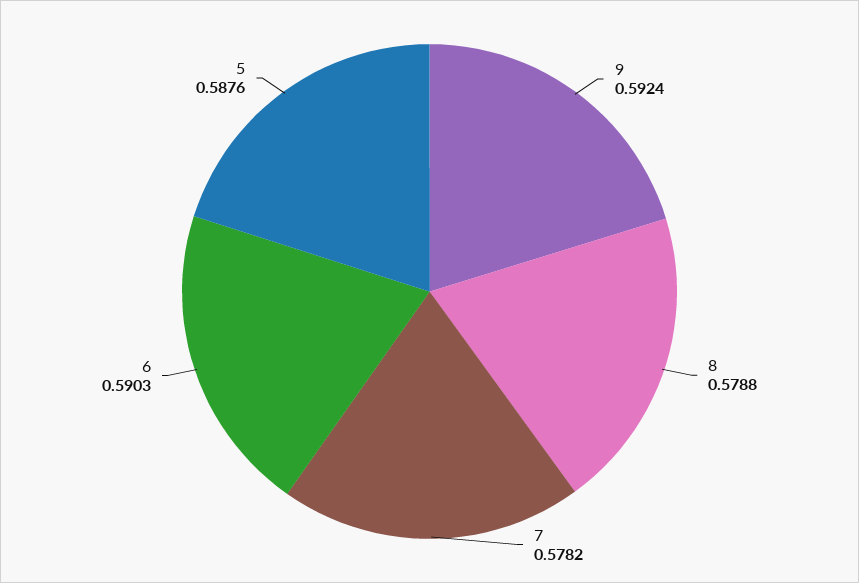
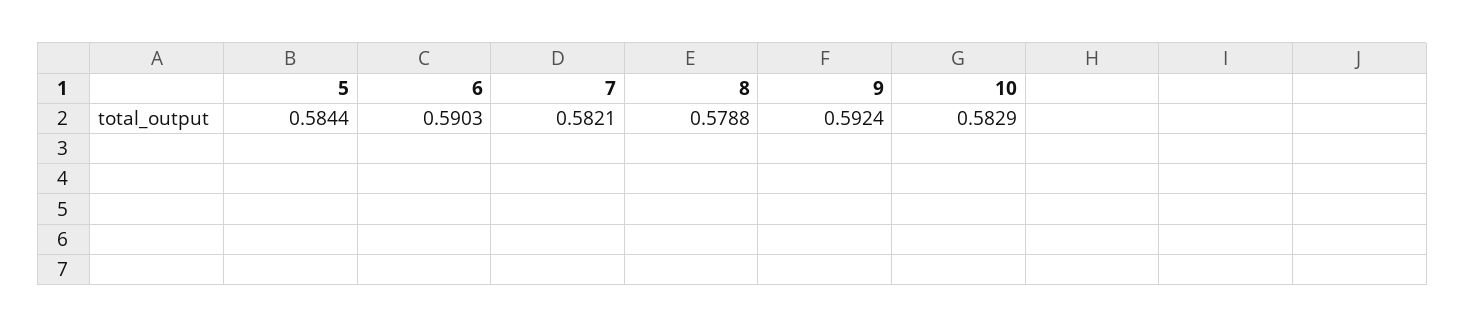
7: 0.5782 -> 0.5821
5: 0.5876 -> 0.5844
10: none -> 0.5829

